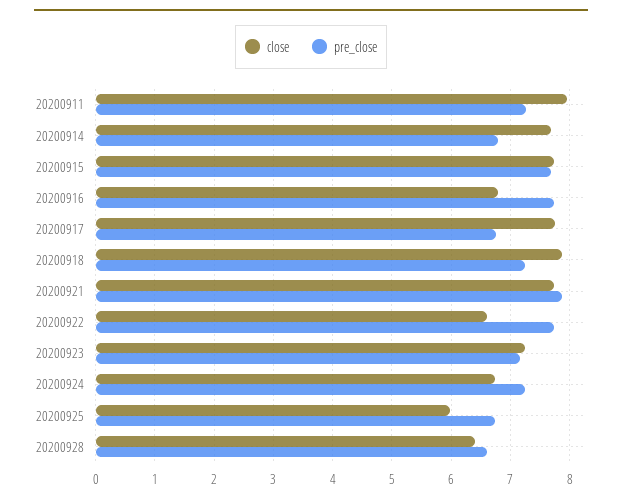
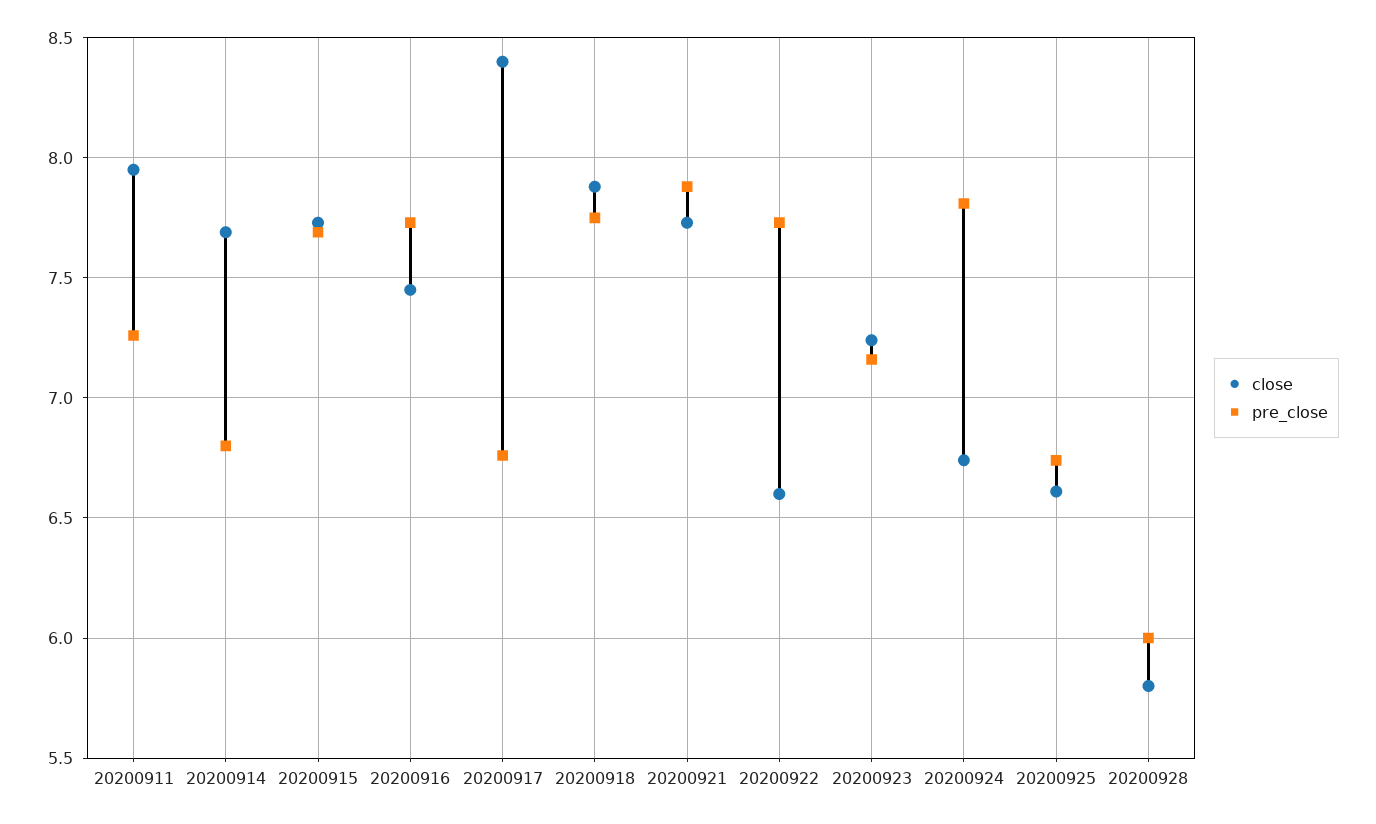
close, 20200916: 6.8 -> 7.45
close, 20200917: 7.8 -> 8.4
pre_close, 20200918: 7.2 -> 7.75
pre_close, 20200924: 7.2 -> 7.8
close, 20200925: 6 -> 6.6
close, 20200928: 6.4 -> 5.8
pre_close, 20200928: 6.6 -> 6

